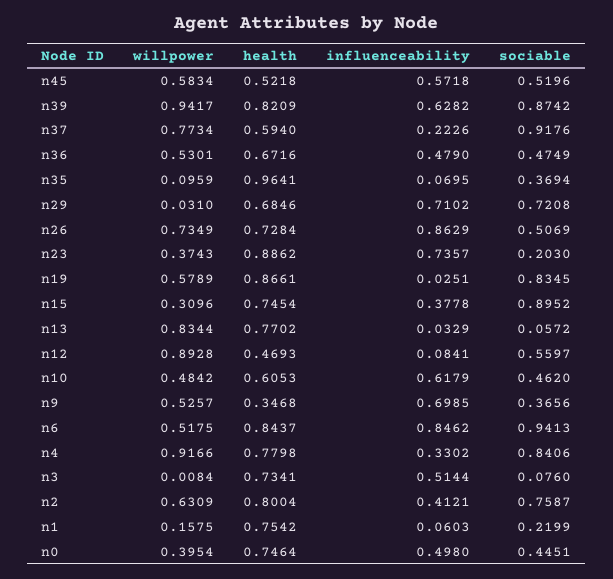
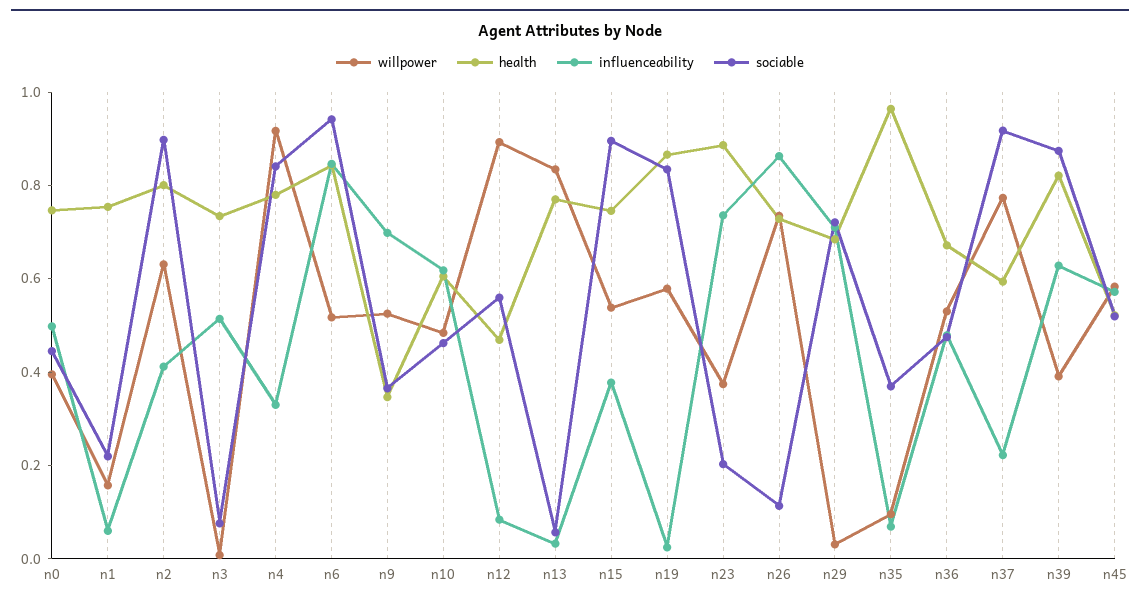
willpower, n39: 0.9417 -> 0.4
sociable, n26: 0.5069 -> 0.1
willpower, n15: 0.3096 -> 0.55
sociable, n2: 0.7587 -> 0.9

